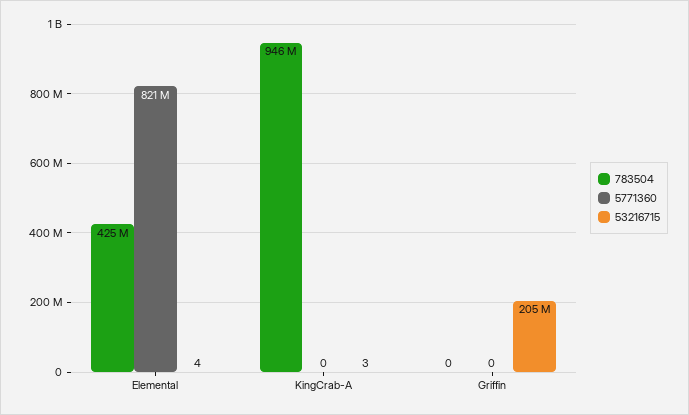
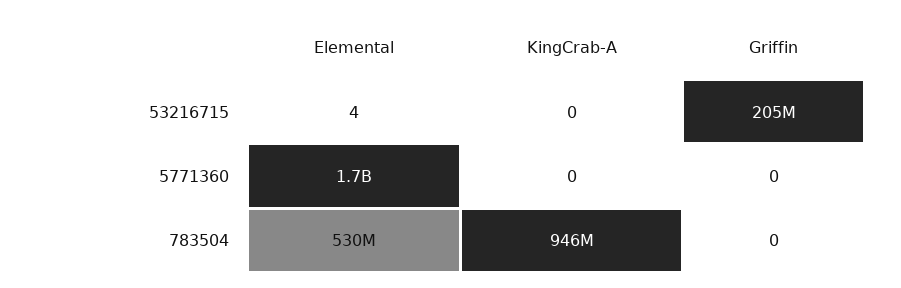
783504, Elemental: 425000000 -> 530000000
5771360, Elemental: 821000000 -> 1700000000
53216715, KingCrab-A: 3 -> 0

